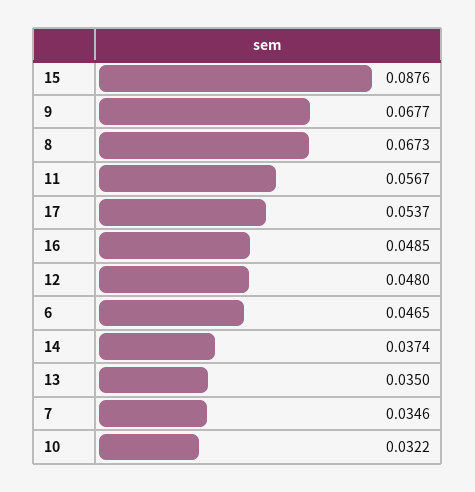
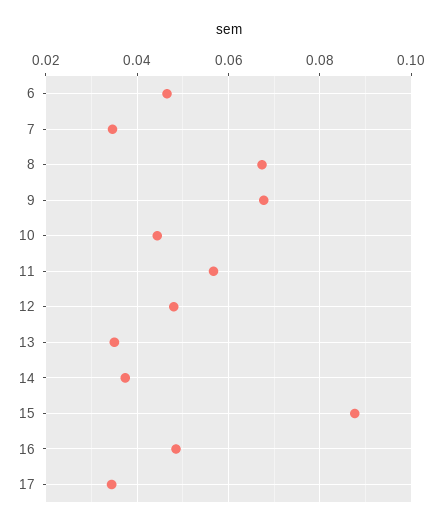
17: 0.0537 -> 0.034
10: 0.0322 -> 0.044

